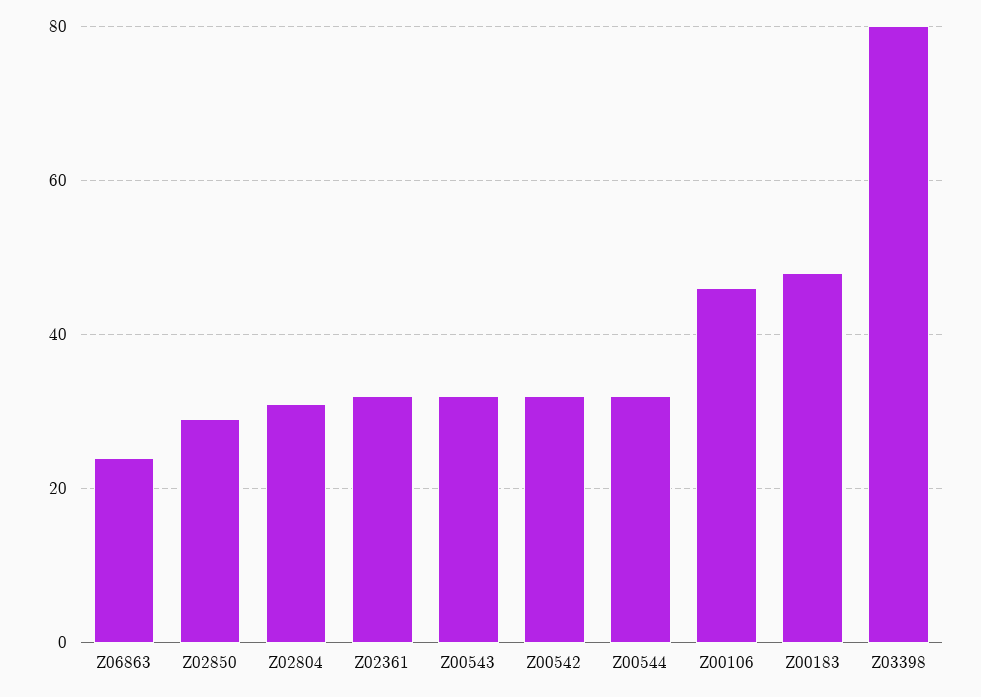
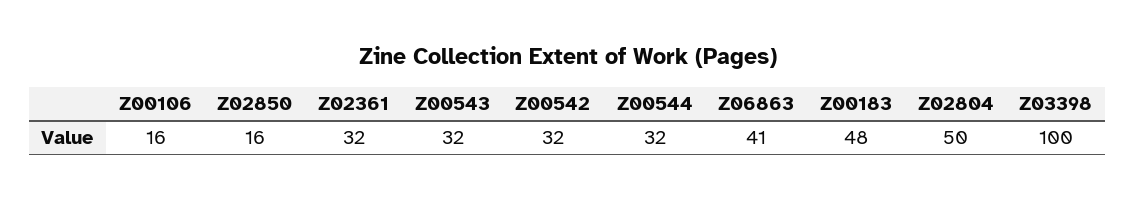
Z06863: 25 -> 41
Z02850: 30 -> 16
Z02804: 30 -> 50
Z00106: 45 -> 16
Z03398: 80 -> 100

